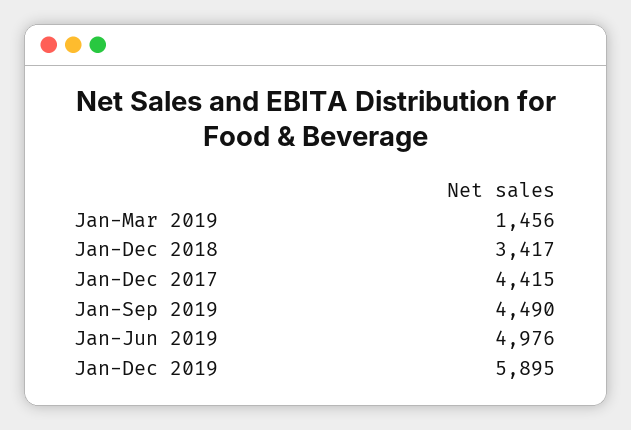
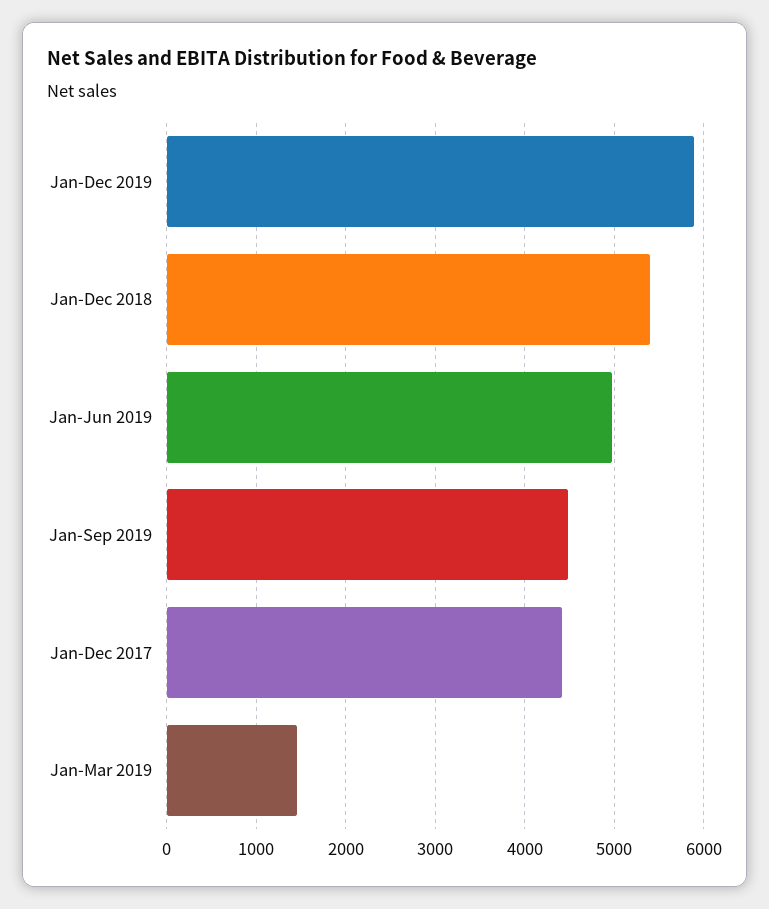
Jan-Dec 2018: 3417 -> 5400

